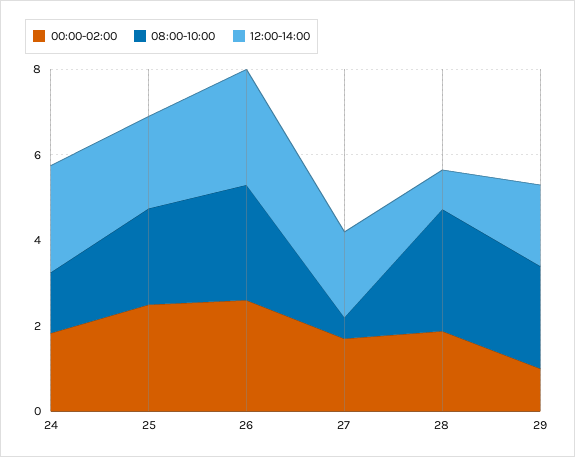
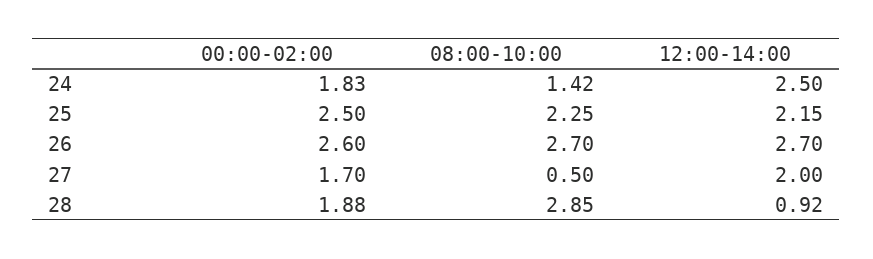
00:00-02:00, 29: 1 -> none
08:00-10:00, 29: 2.5 -> none
12:00-14:00, 29: 2 -> none

